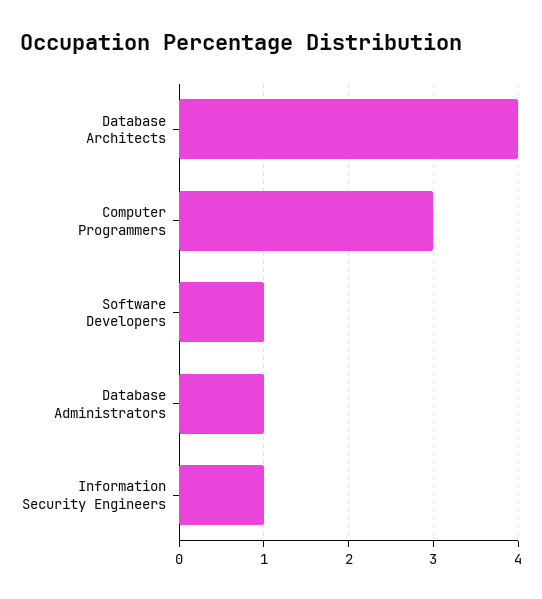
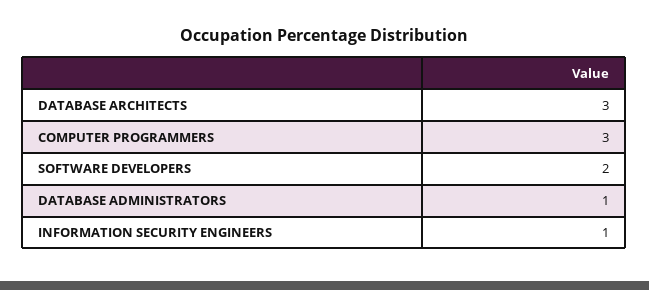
Database Architects: 4 -> 3
Software Developers: 1 -> 2

